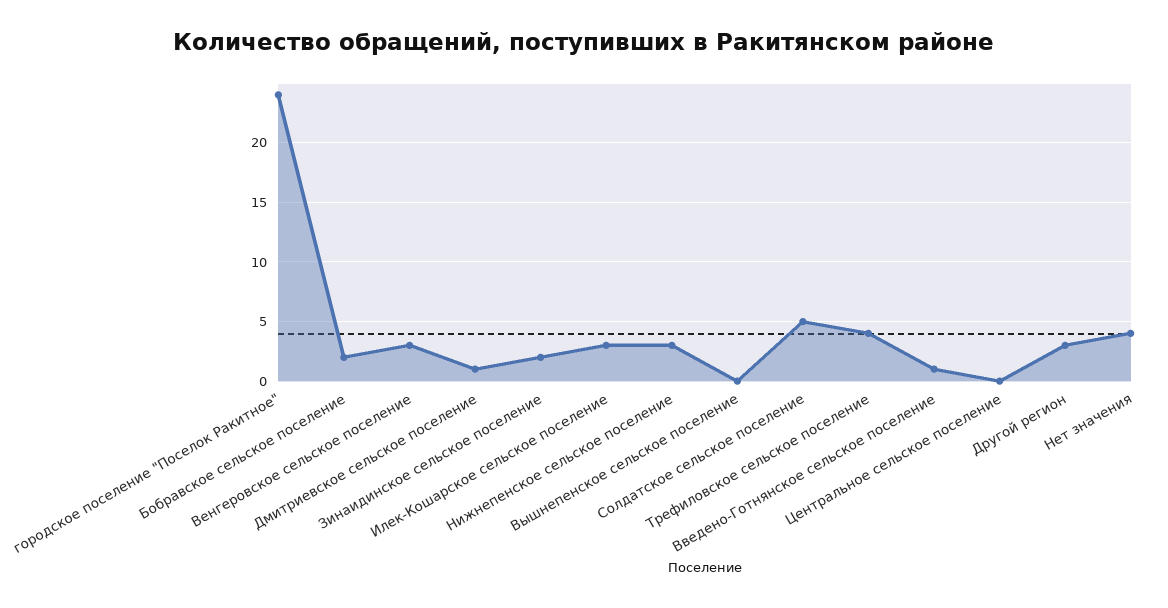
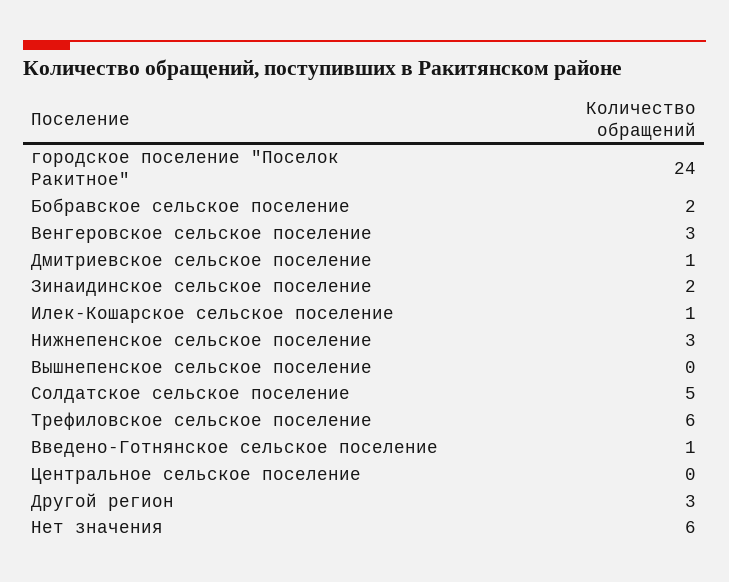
Илек-Кошарское сельское поселение: 3 -> 1
Трефиловское сельское поселение: 4 -> 6
Нет значения: 4 -> 6

